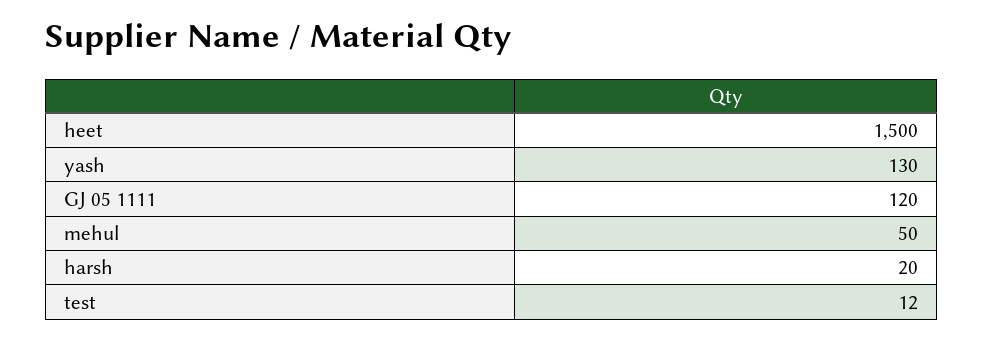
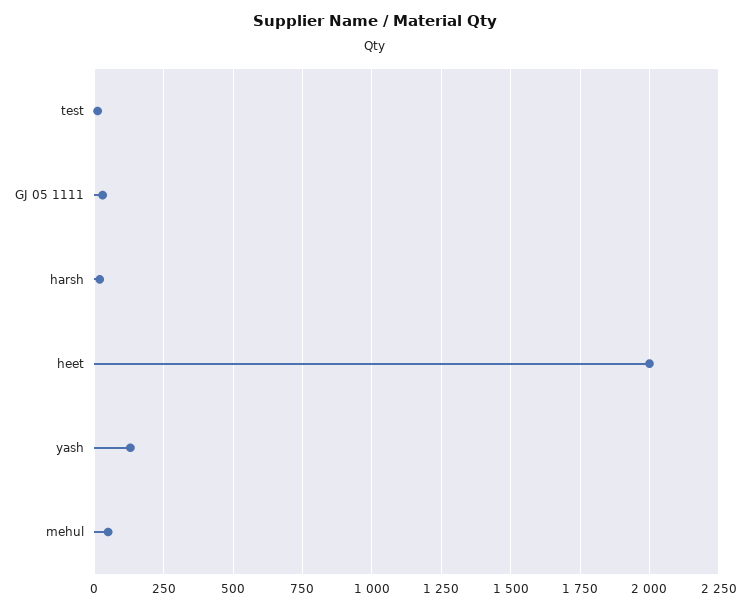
heet: 1500 -> 2000
GJ 05 1111: 120 -> 25

